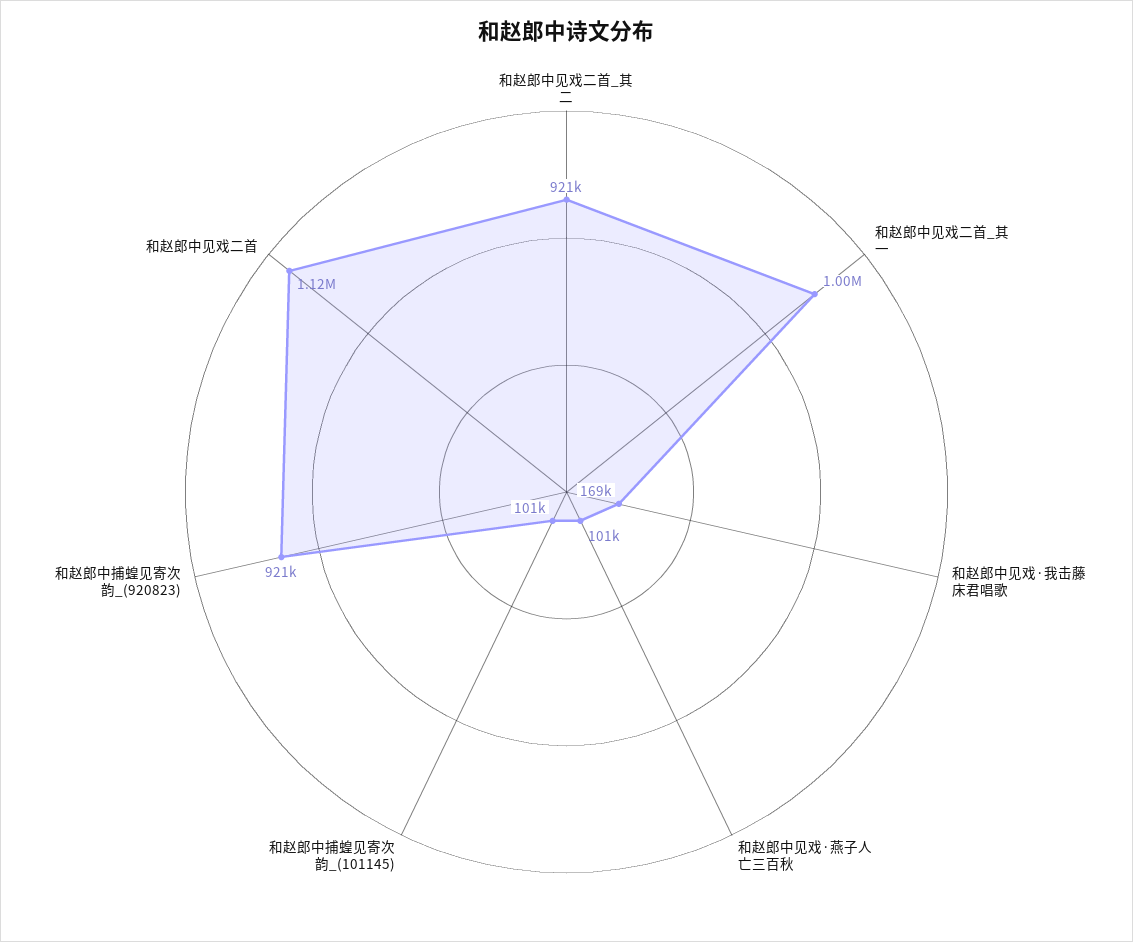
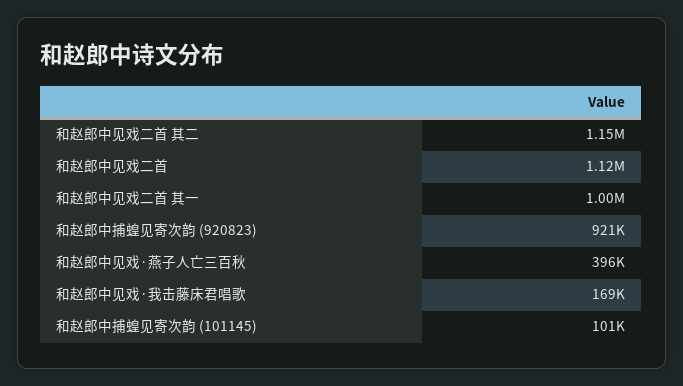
和赵郎中见戏二首_其二: 921000 -> 1150000
和赵郎中见戏·燕子人亡三百秋: 101000 -> 396000

